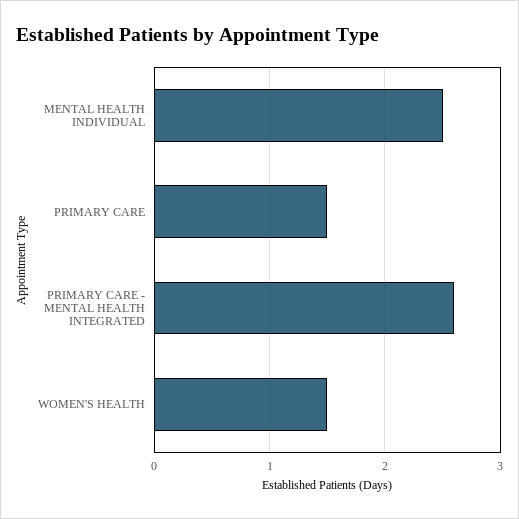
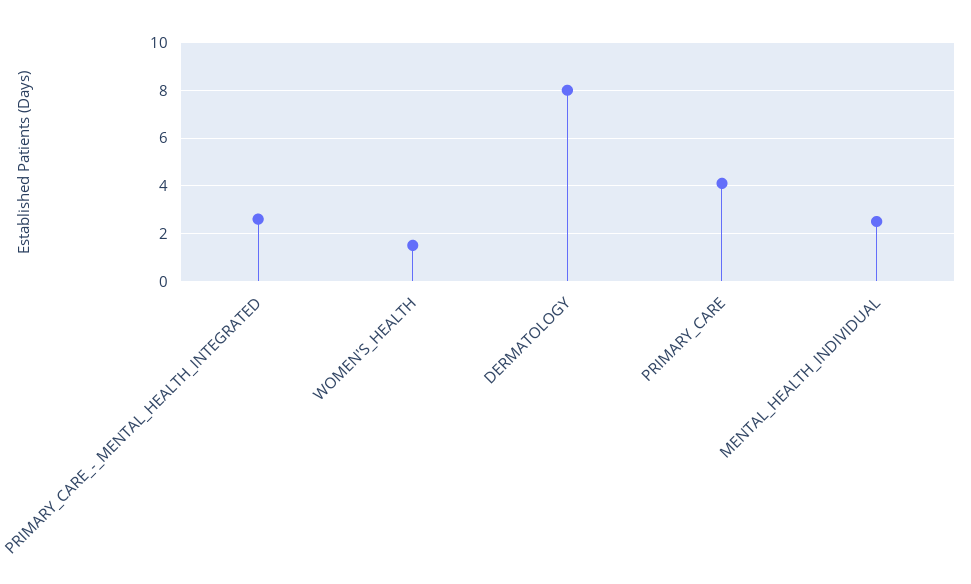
PRIMARY CARE: 1.5 -> 4
DERMATOLOGY: none -> 8

